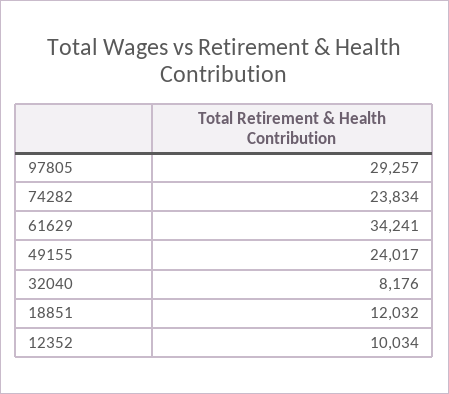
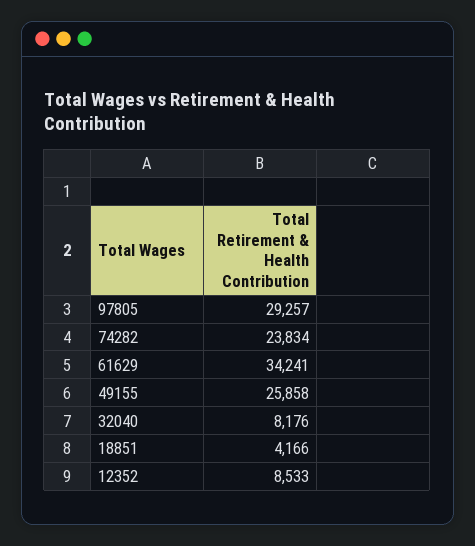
49155: 24017 -> 25858
18851: 12032 -> 4166
12352: 10034 -> 8533

